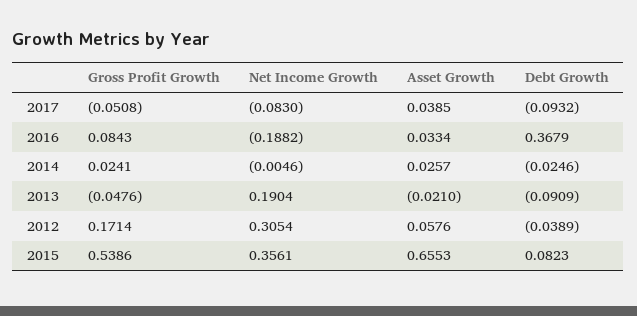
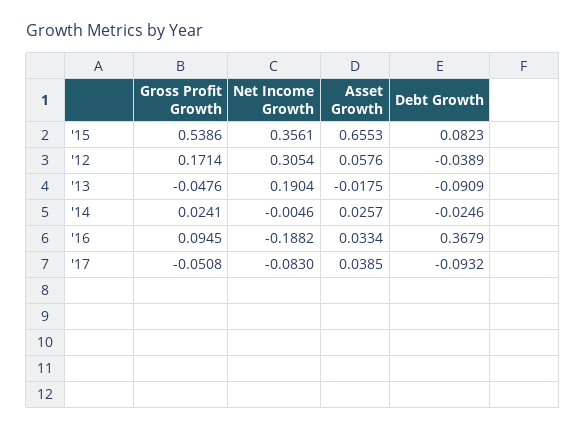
Gross Profit Growth, 2016: 0.0843 -> 0.0945
Asset Growth, 2013: -0.021 -> -0.0175

